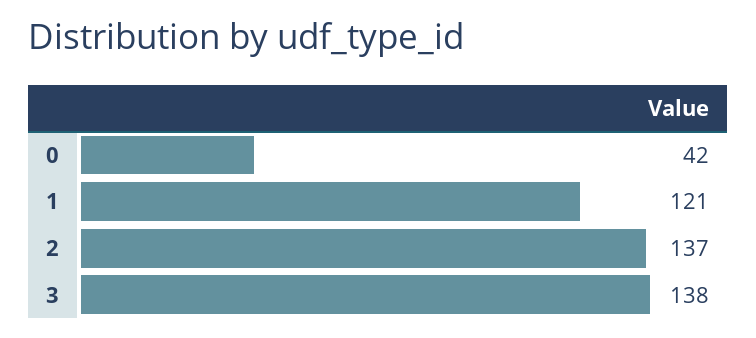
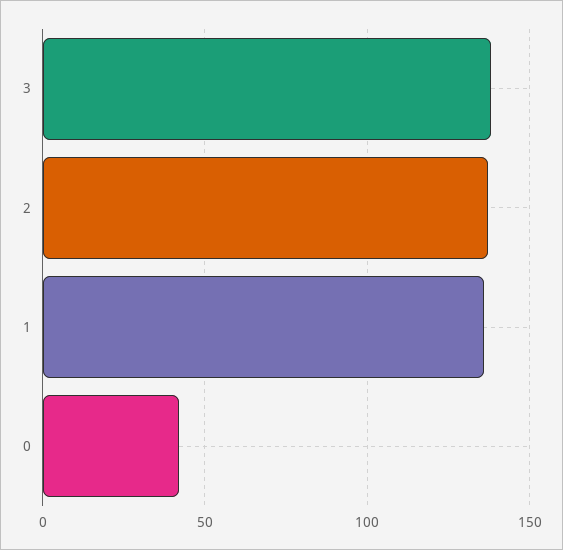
1: 121 -> 135

